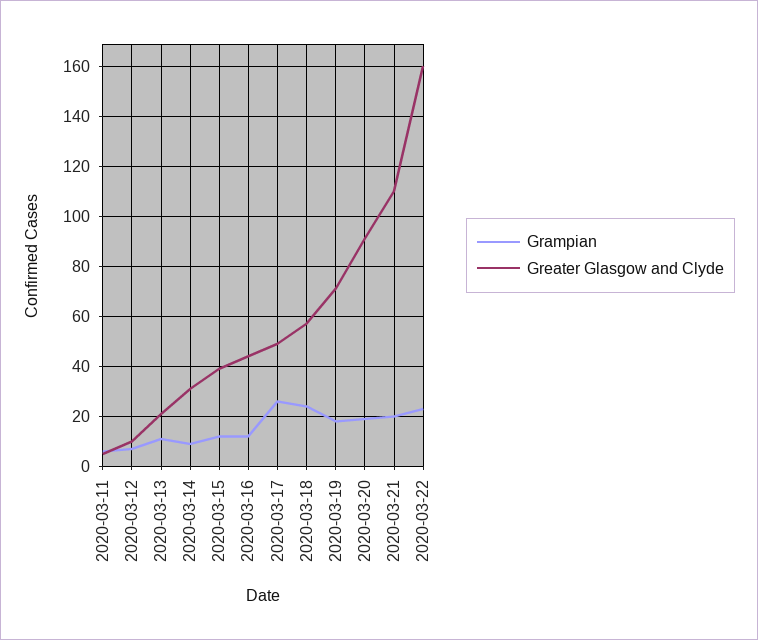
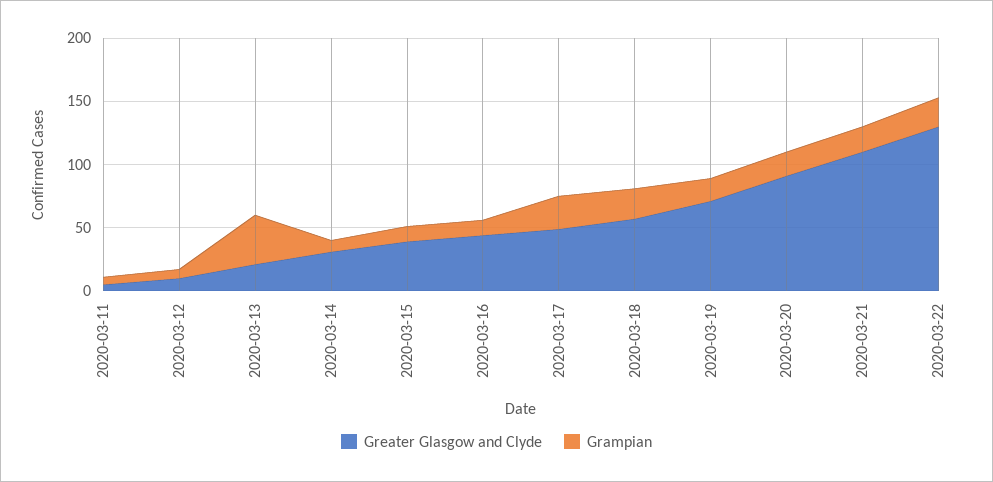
Grampian, 2020-03-13: 10 -> 40
Greater Glasgow and Clyde, 2020-03-22: 160 -> 130

